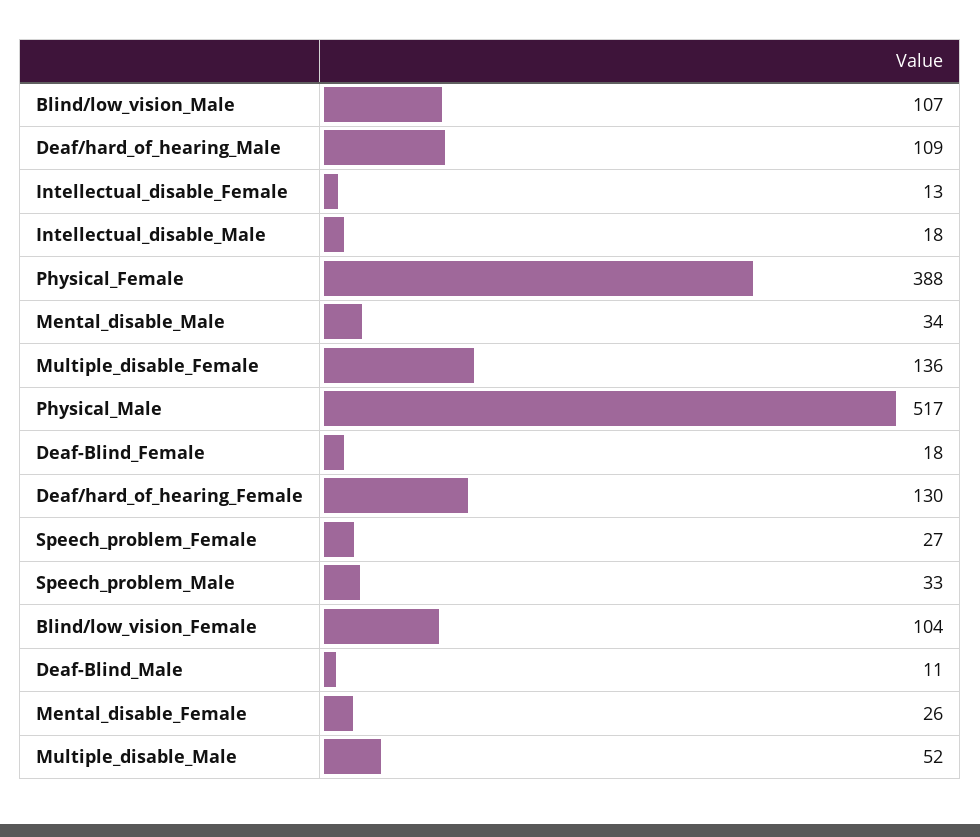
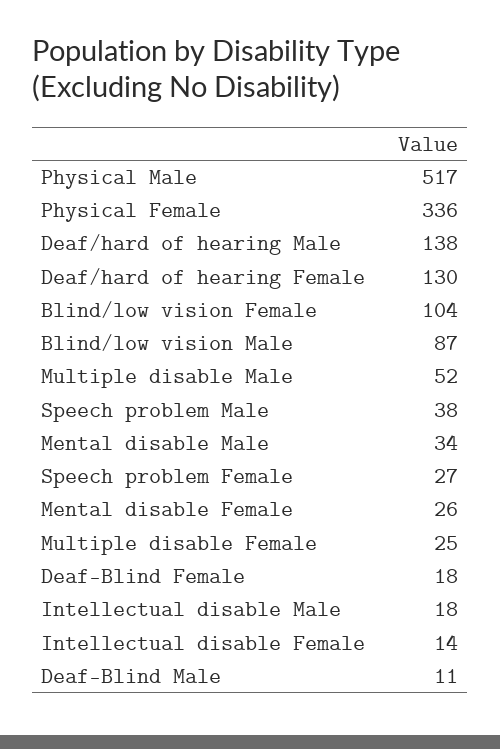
Blind/low_vision_Male: 107 -> 87
Deaf/hard_of_hearing_Male: 109 -> 138
Intellectual_disable_Female: 13 -> 14
Physical_Female: 388 -> 336
Multiple_disable_Female: 136 -> 25
Speech_problem_Male: 33 -> 38

